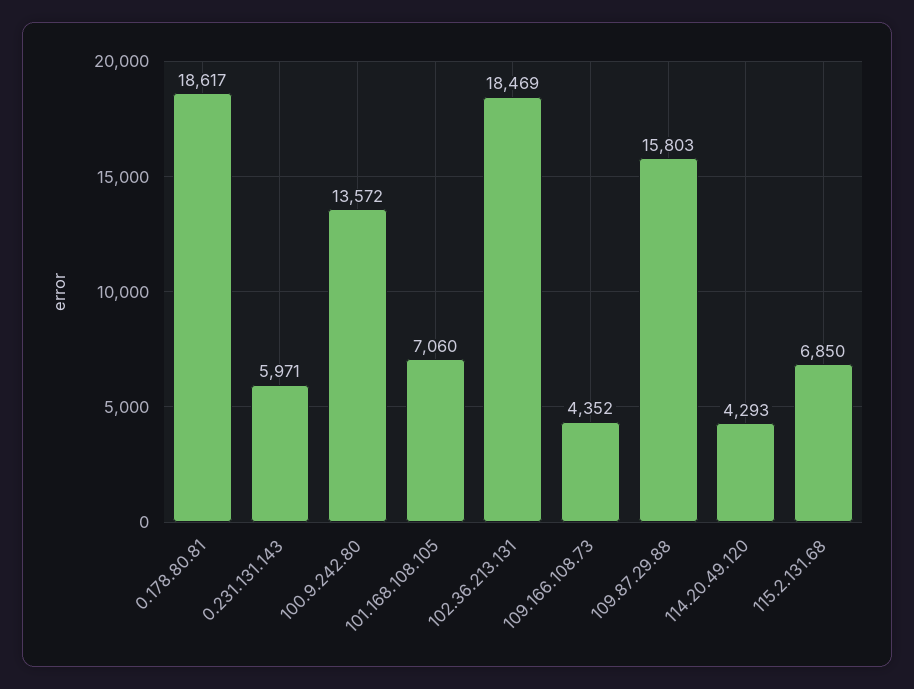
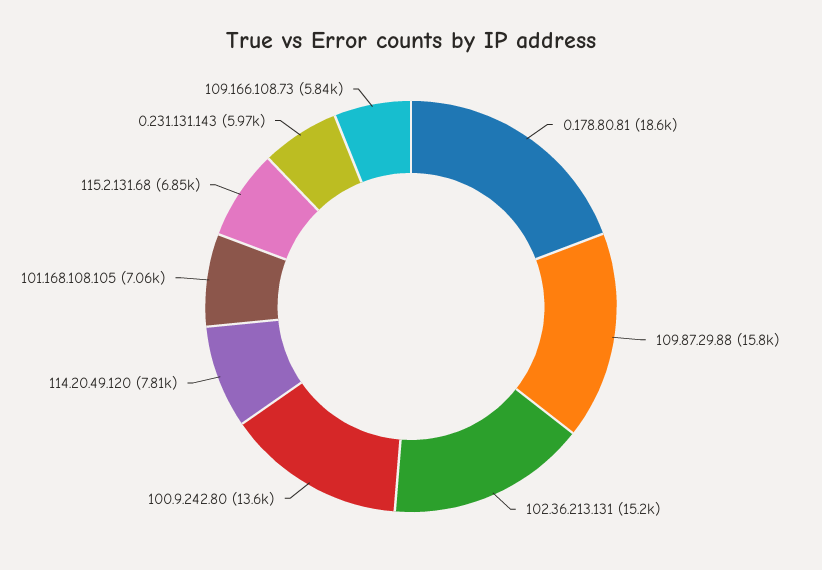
102.36.213.131: 18469 -> 15200
109.166.108.73: 4352 -> 5840
114.20.49.120: 4293 -> 7810

